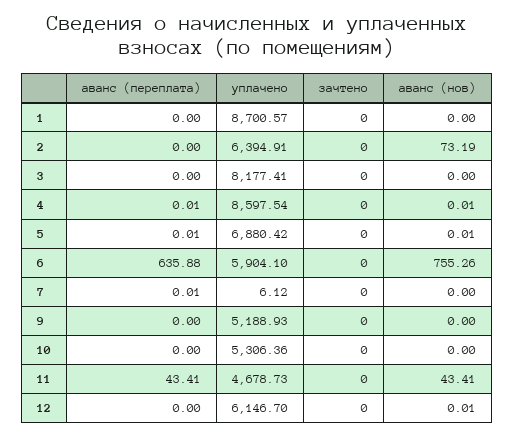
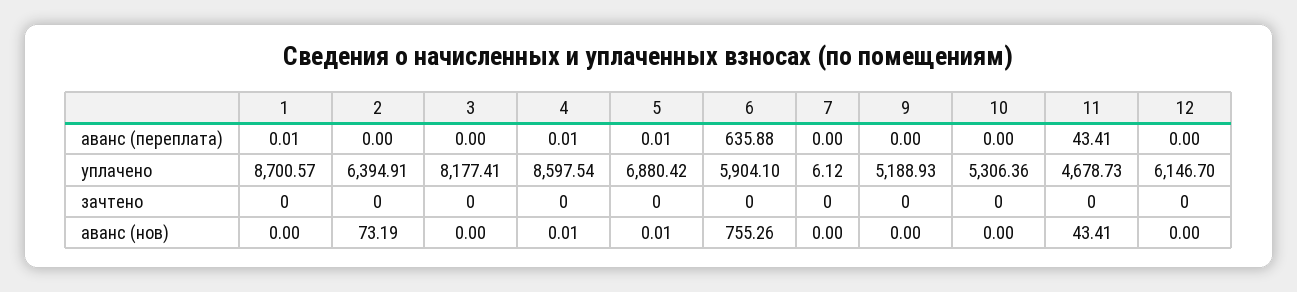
аванс (переплата), 1: 0 -> 0.01
аванс (переплата), 7: 0.01 -> 0
аванс (нов), 12: 0.01 -> 0

